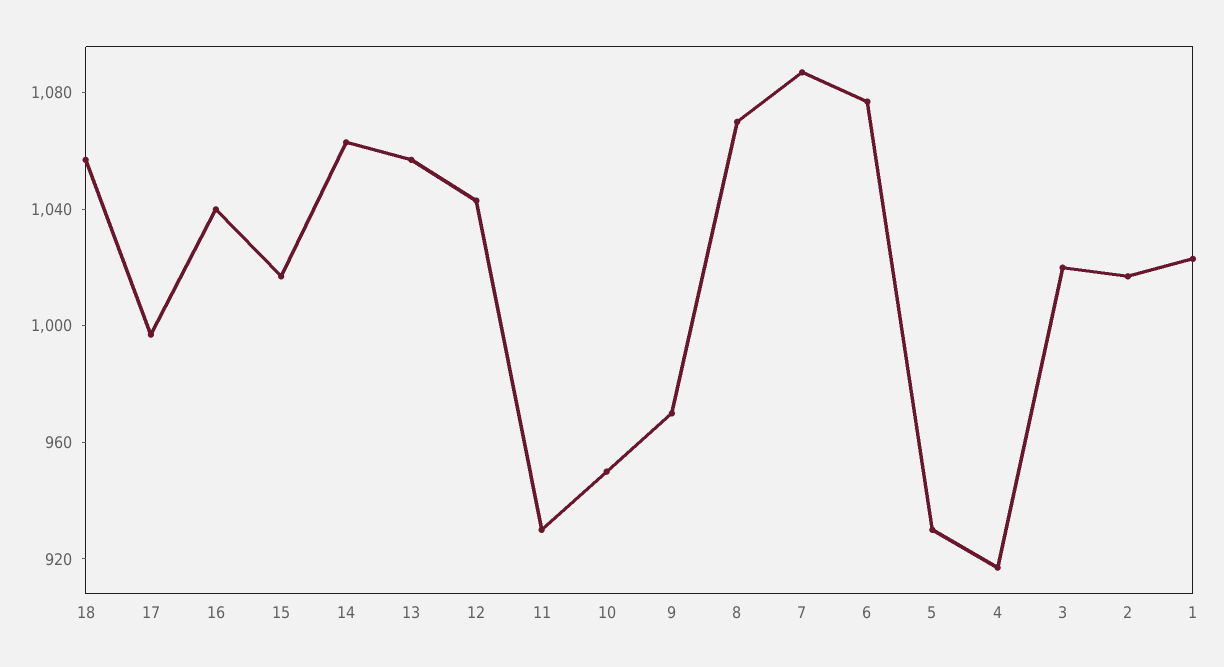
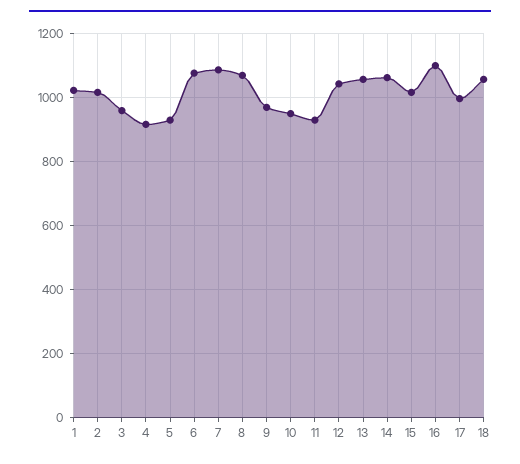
16: 1040 -> 1100
3: 1020 -> 960

